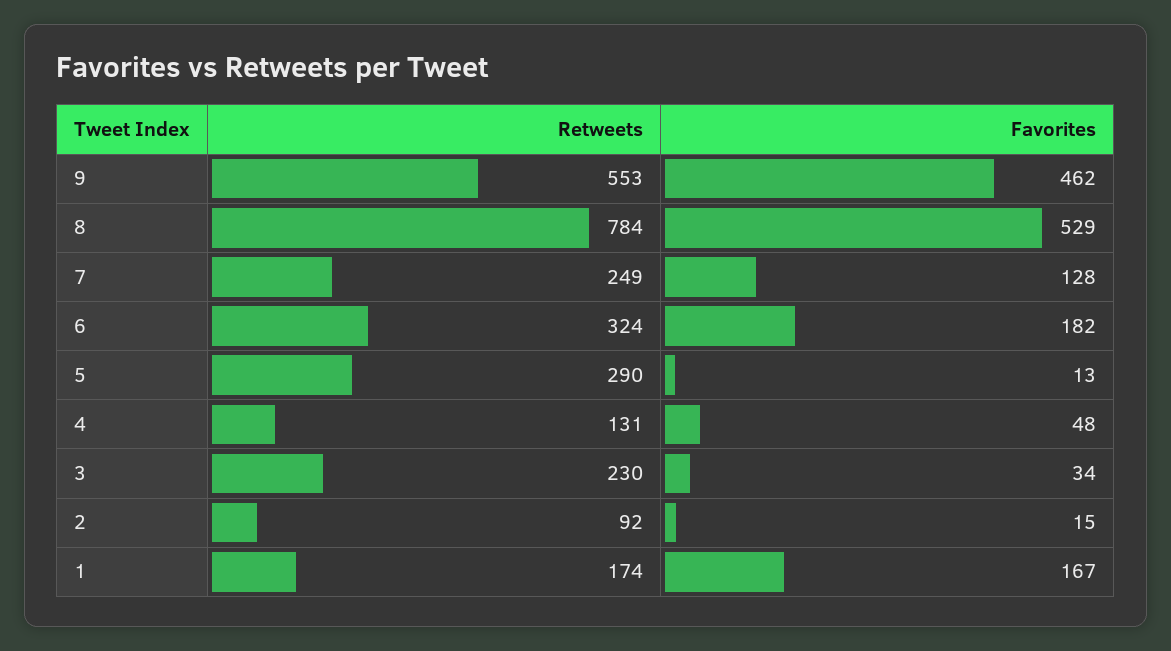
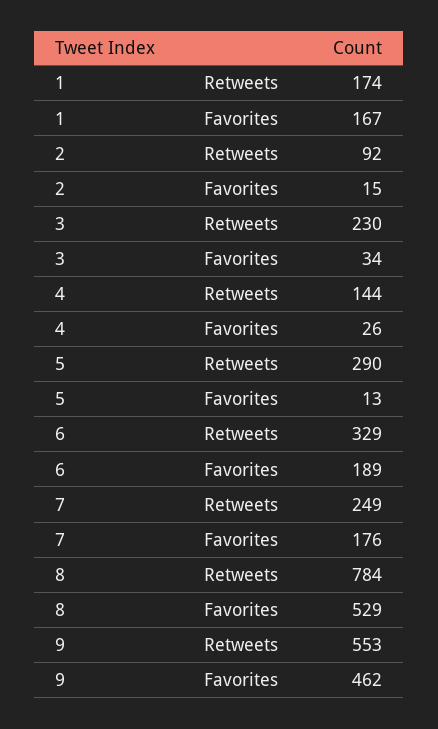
Favorites, 7: 128 -> 176
Retweets, 6: 324 -> 329
Favorites, 6: 182 -> 189
Retweets, 4: 131 -> 144
Favorites, 4: 48 -> 26

